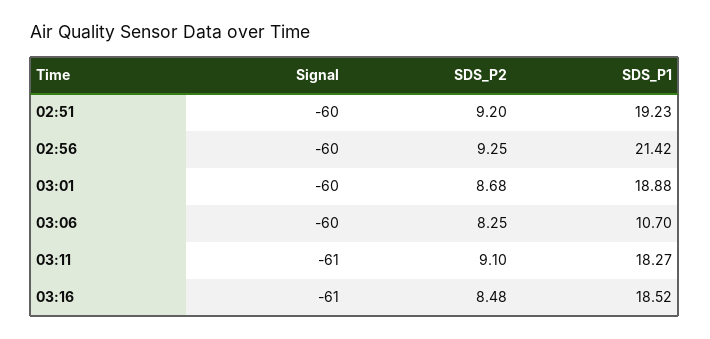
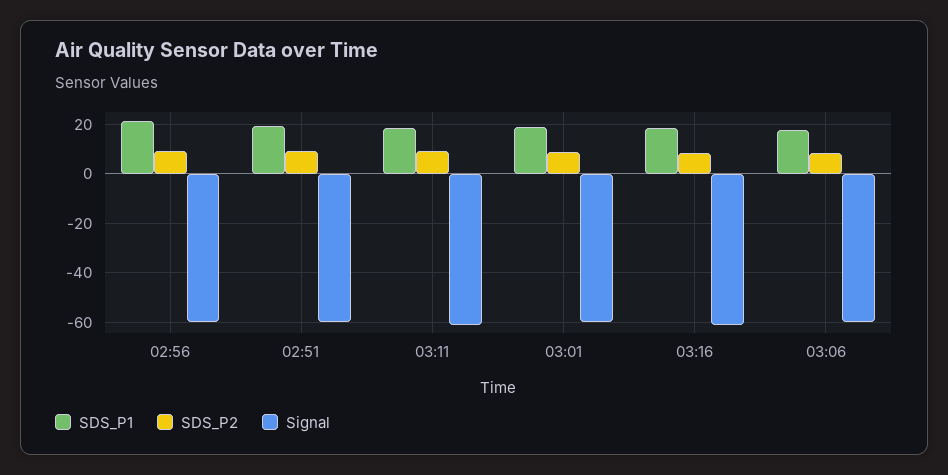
SDS_P1, 03:06: 10.7 -> 17.5

